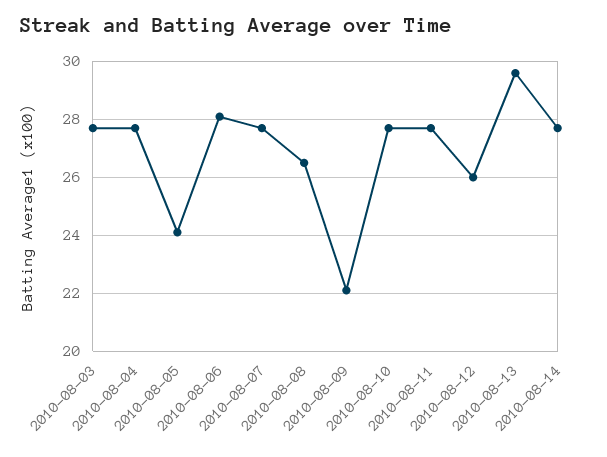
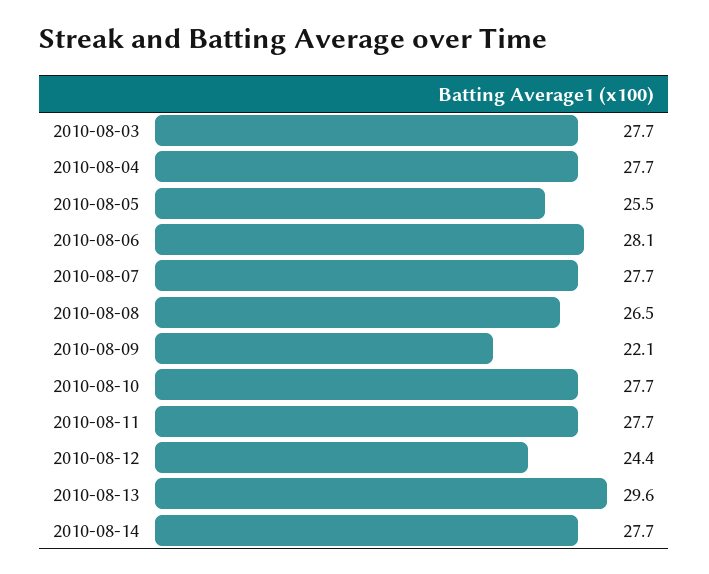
2010-08-05: 24 -> 25.5
2010-08-12: 26 -> 24.4

